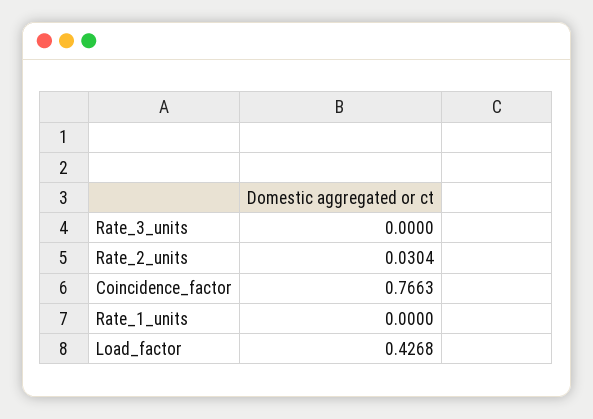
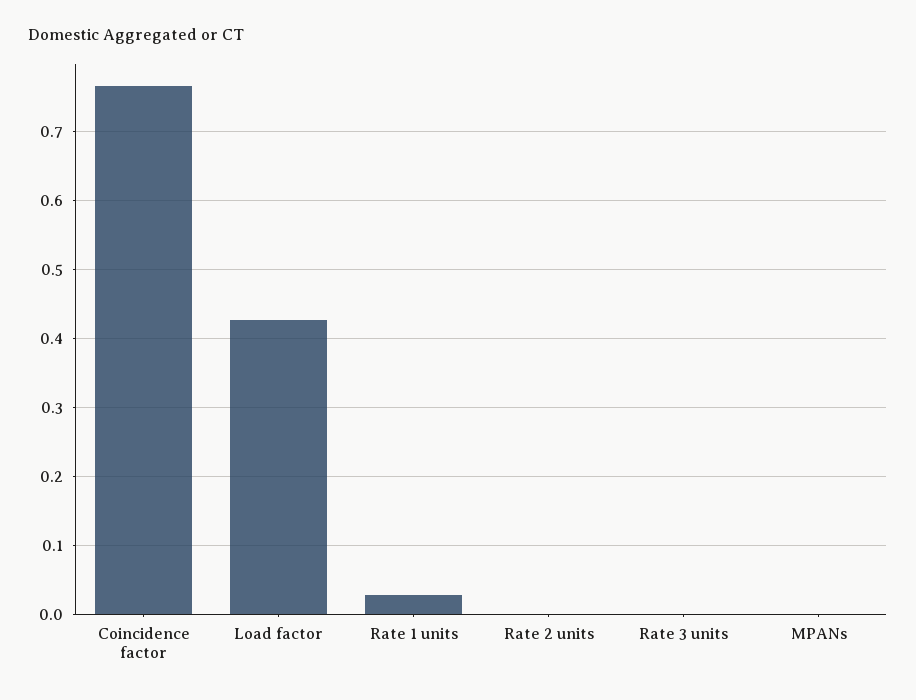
Rate_2_units: 0.0304 -> 0
Rate_1_units: 0 -> 0.03
MPANs: none -> 0

